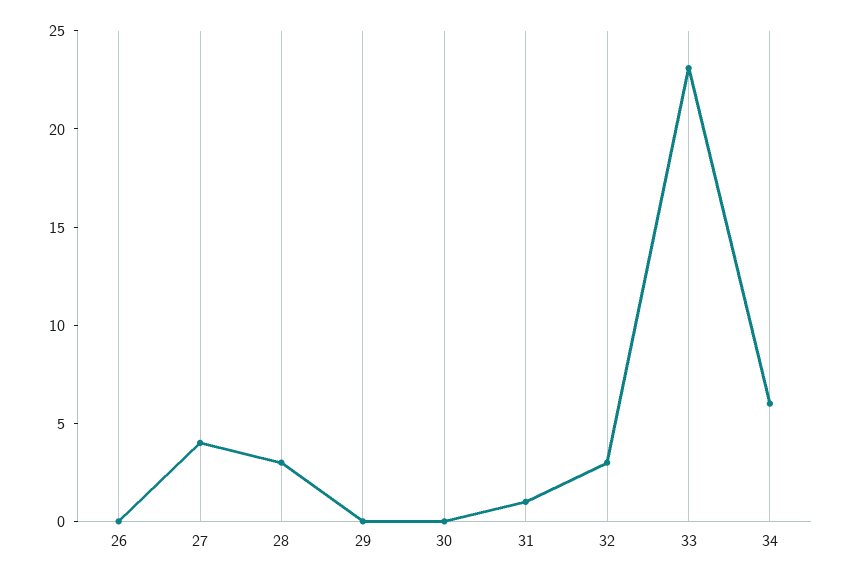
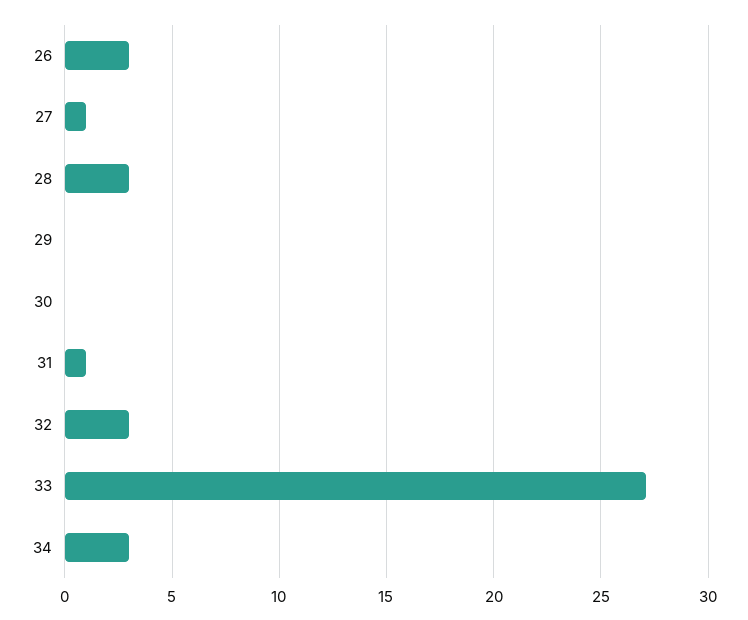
26: 0 -> 3
27: 4 -> 1
33: 23 -> 27
34: 6 -> 3

